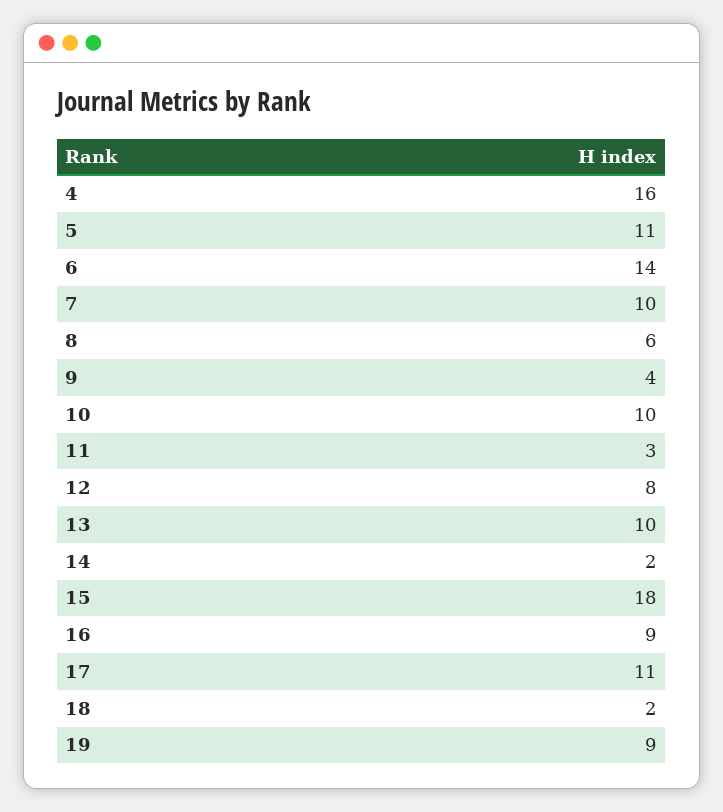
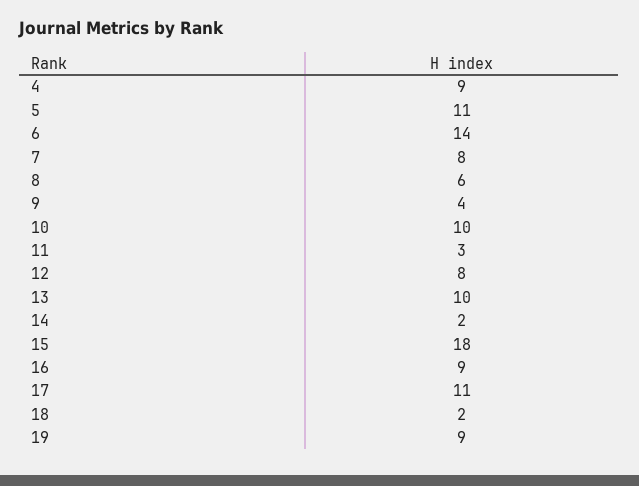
4: 16 -> 9
7: 10 -> 8

